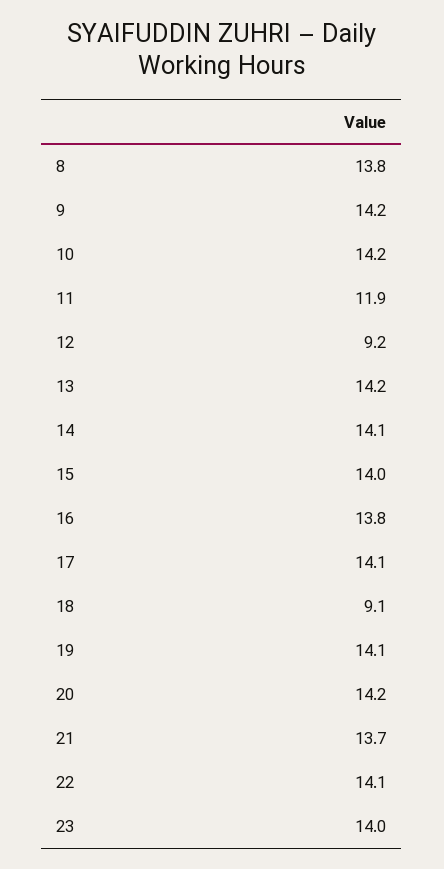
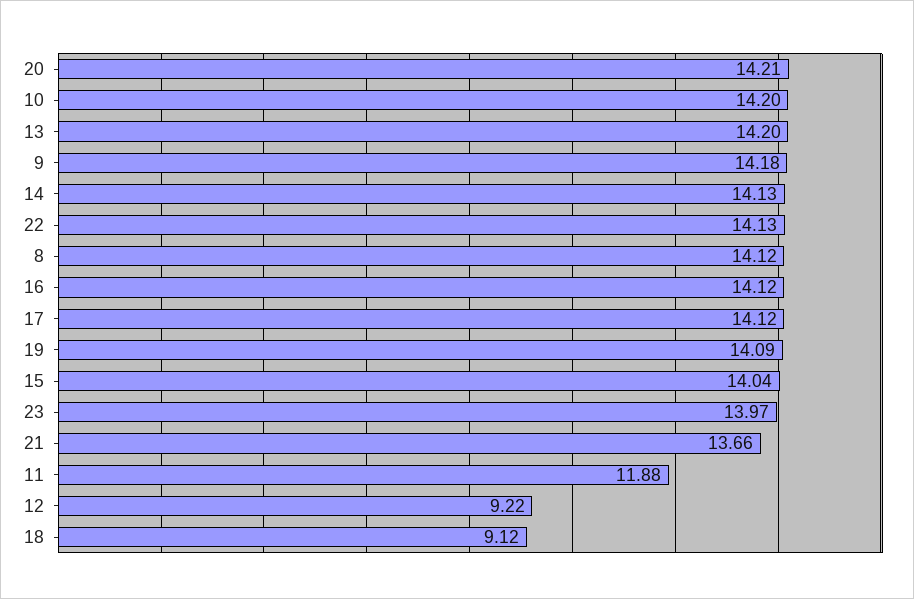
8: 13.8 -> 14.12
16: 13.8 -> 14.12

